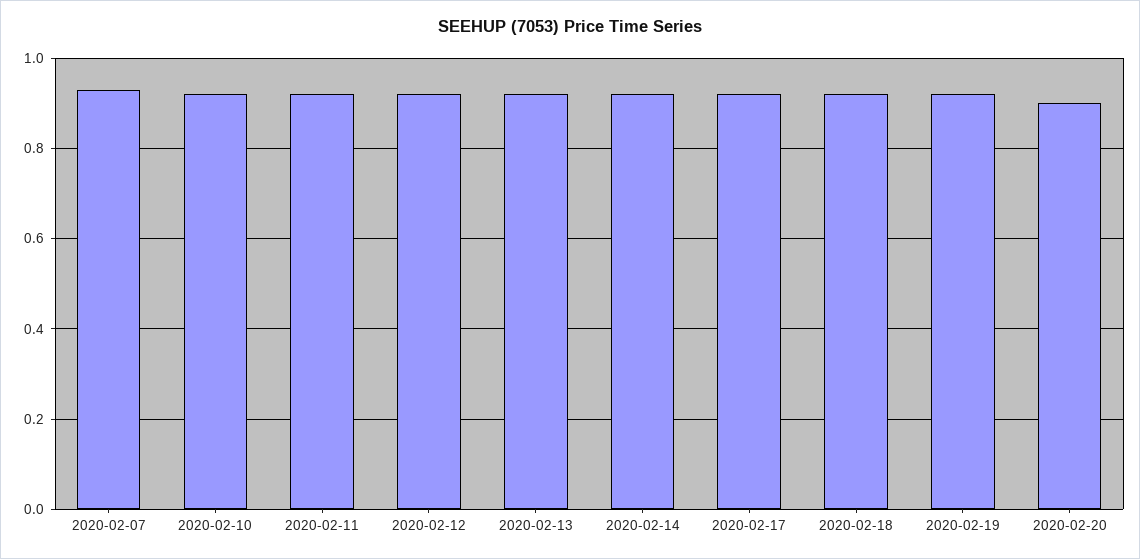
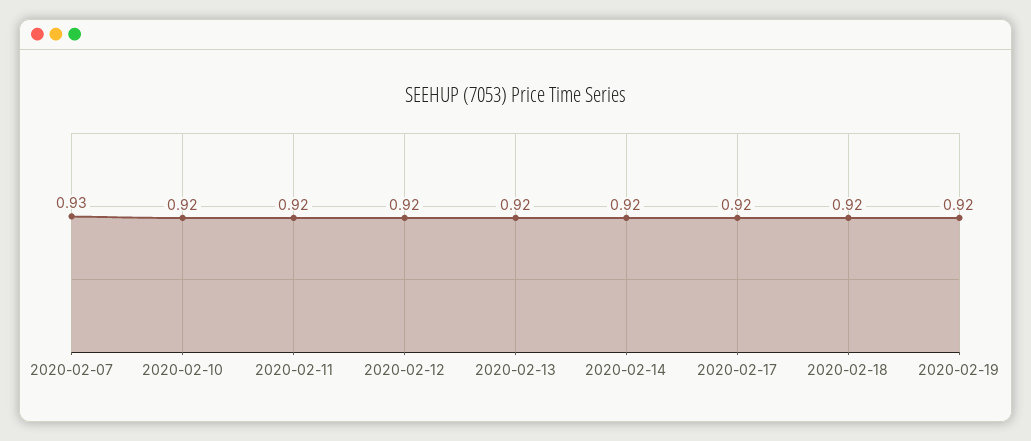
2020-02-20: 0.9 -> none

